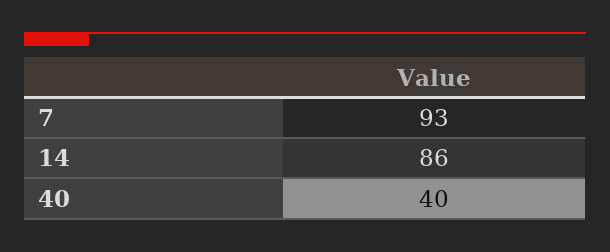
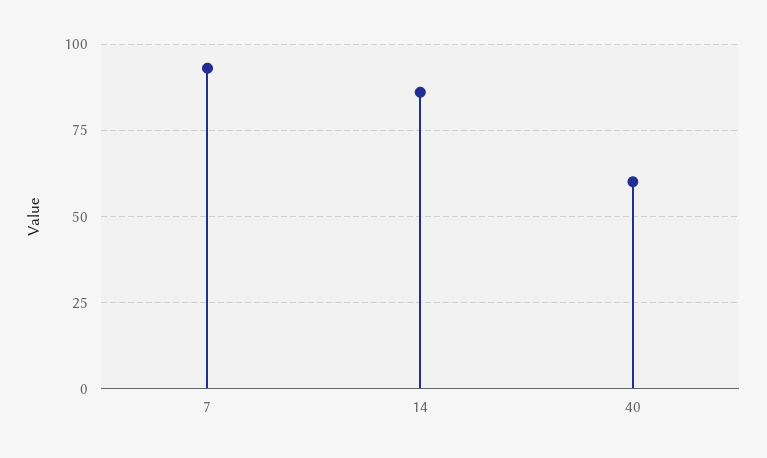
40: 40 -> 60

